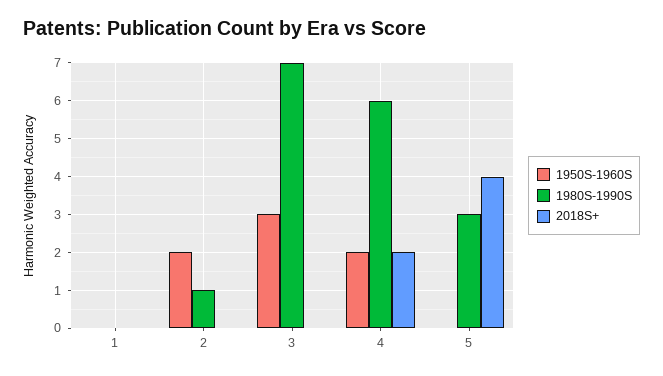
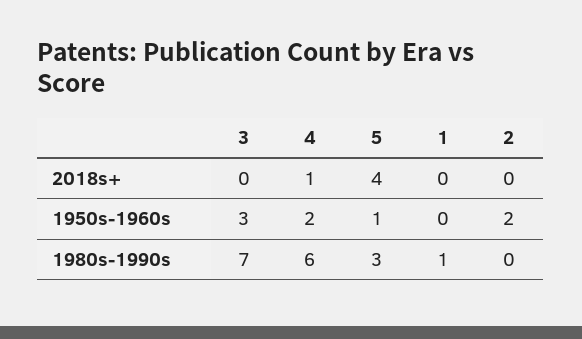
1980S-1990S, 1: 0 -> 1
1980S-1990S, 2: 1 -> 0
2018S+, 4: 2 -> 1
1950S-1960S, 5: 0 -> 1

